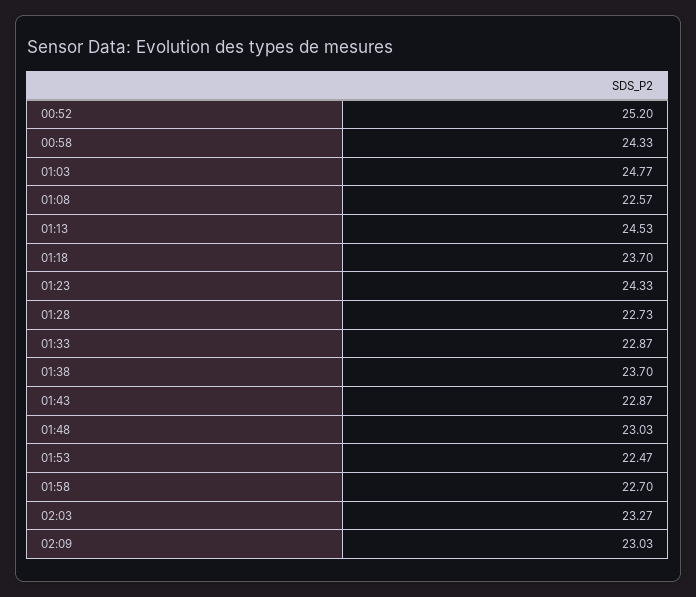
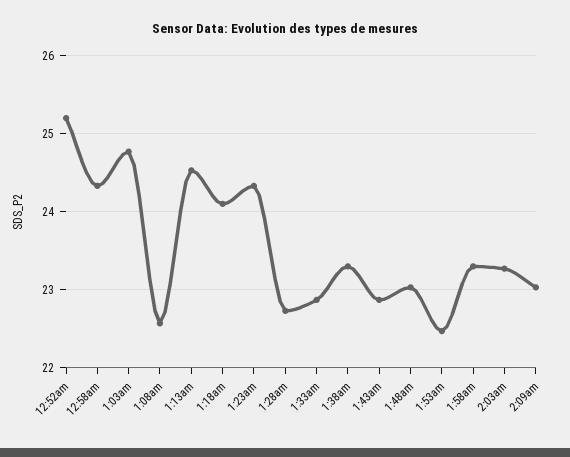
01:18: 23.7 -> 24.1
01:38: 23.7 -> 23.3
01:58: 22.7 -> 23.3

